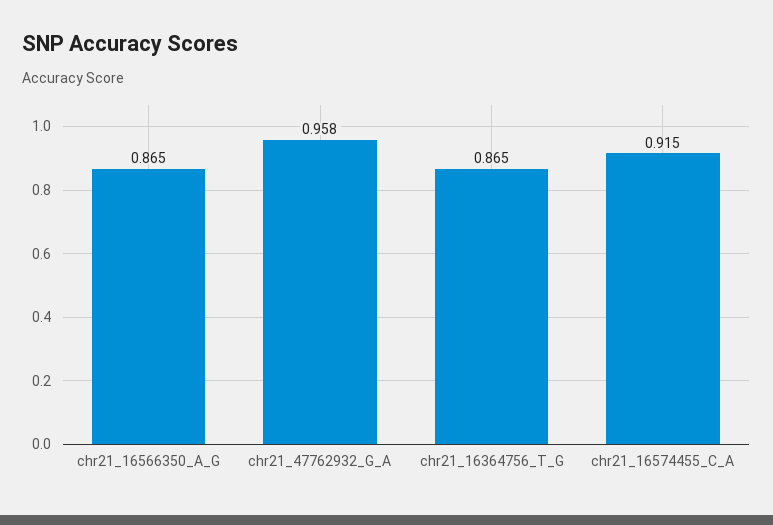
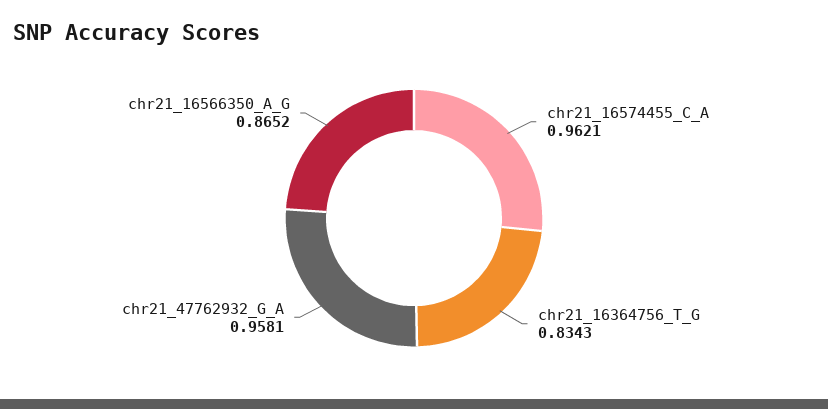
chr21_16364756_T_G: 0.865 -> 0.8343
chr21_16574455_C_A: 0.915 -> 0.9621

